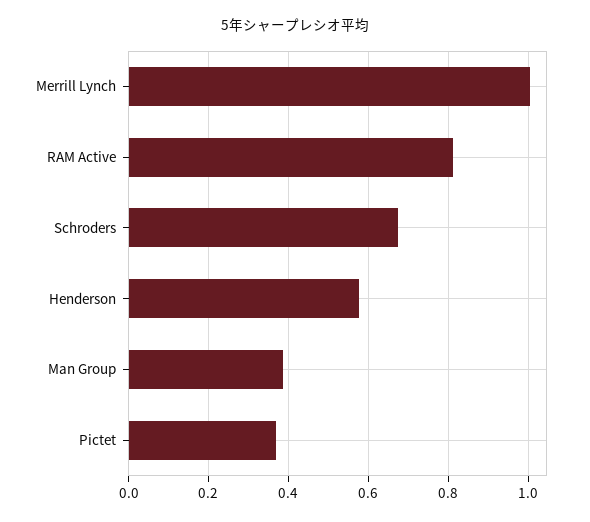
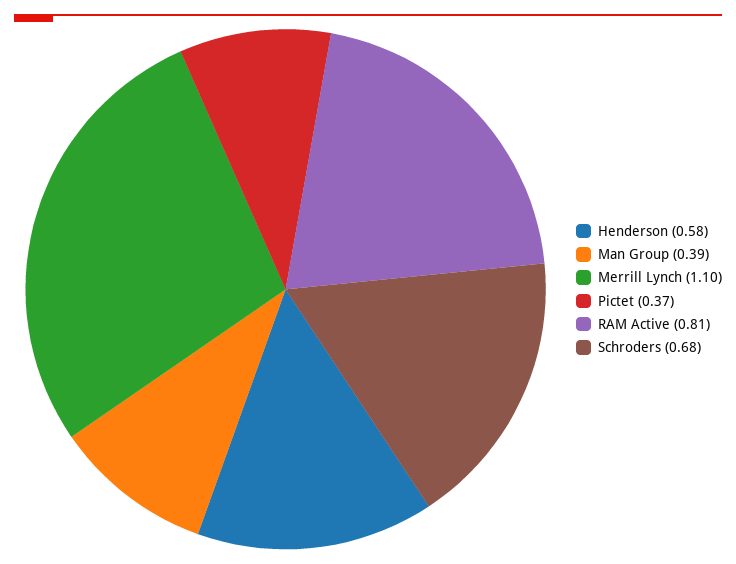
Merrill Lynch: 1 -> 1.1

